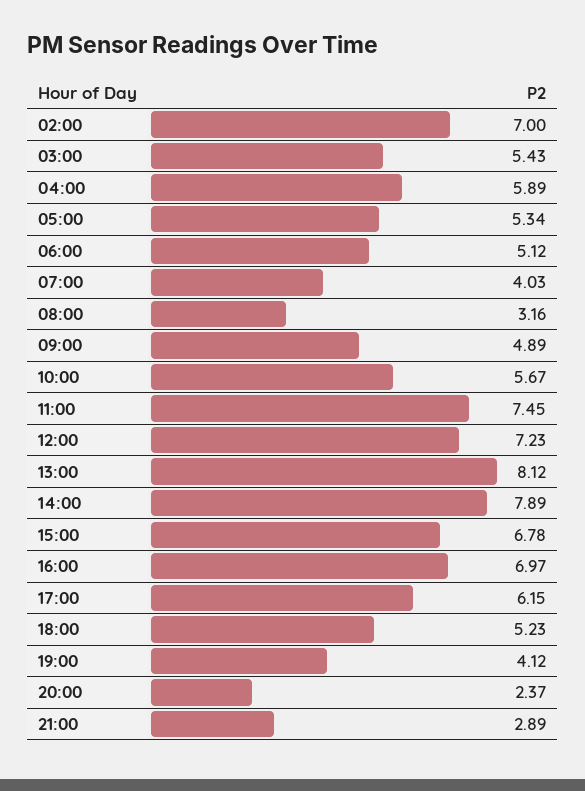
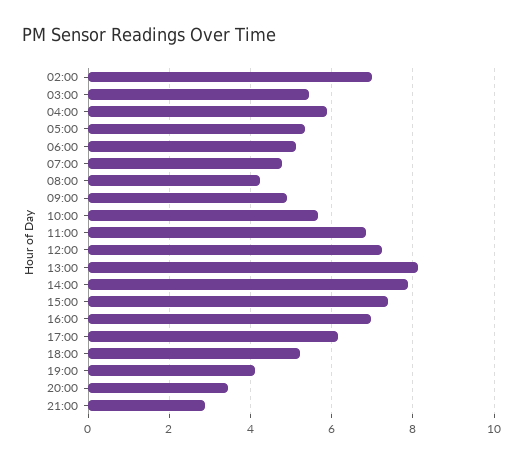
07:00: 4.03 -> 4.8
08:00: 3.16 -> 4.2
11:00: 7.45 -> 6.8
15:00: 6.78 -> 7.4
20:00: 2.37 -> 3.4

